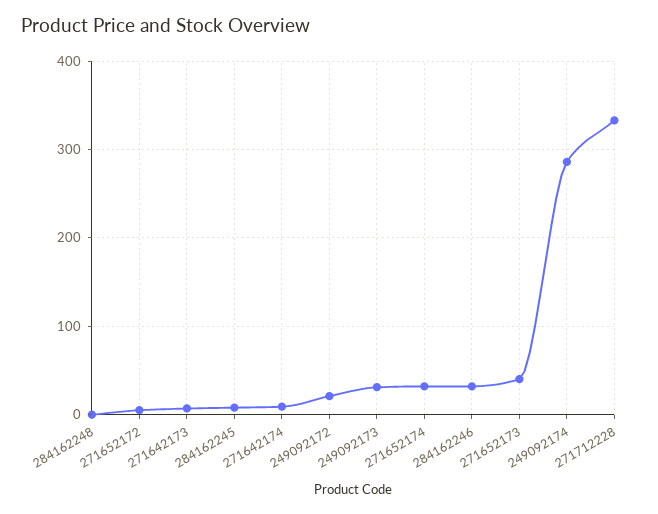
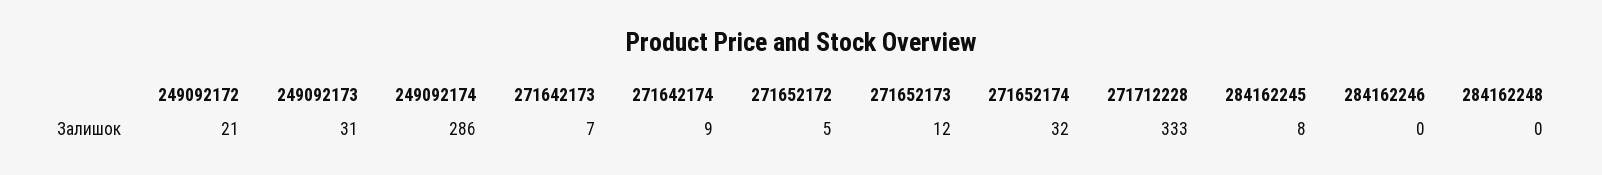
284162246: 30 -> 0
271652173: 40 -> 12

